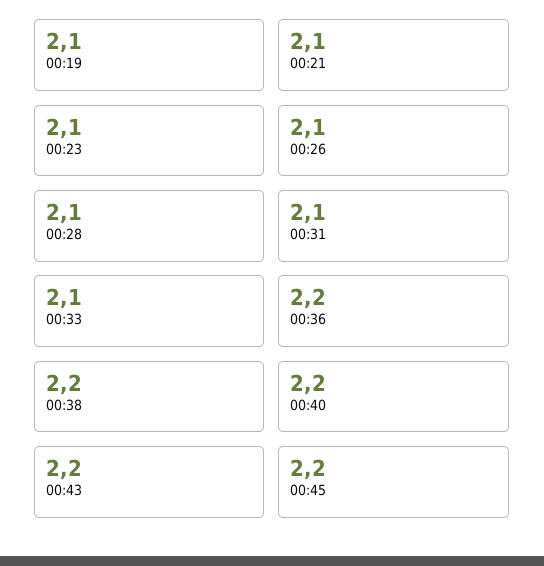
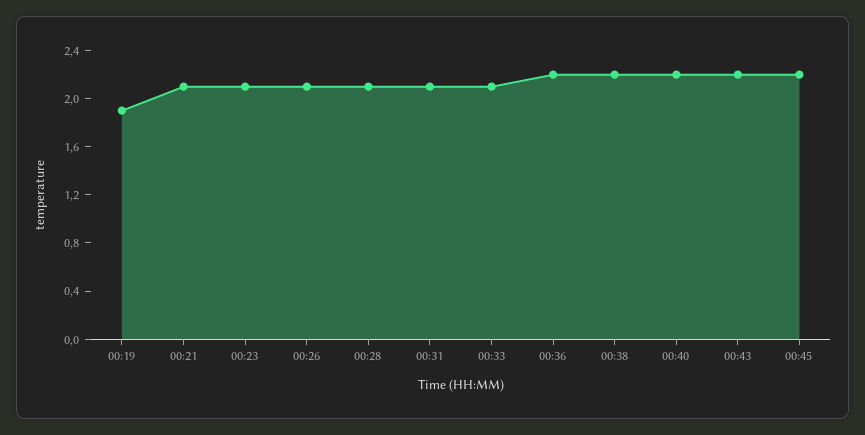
00:19: 2.1 -> 1.9

